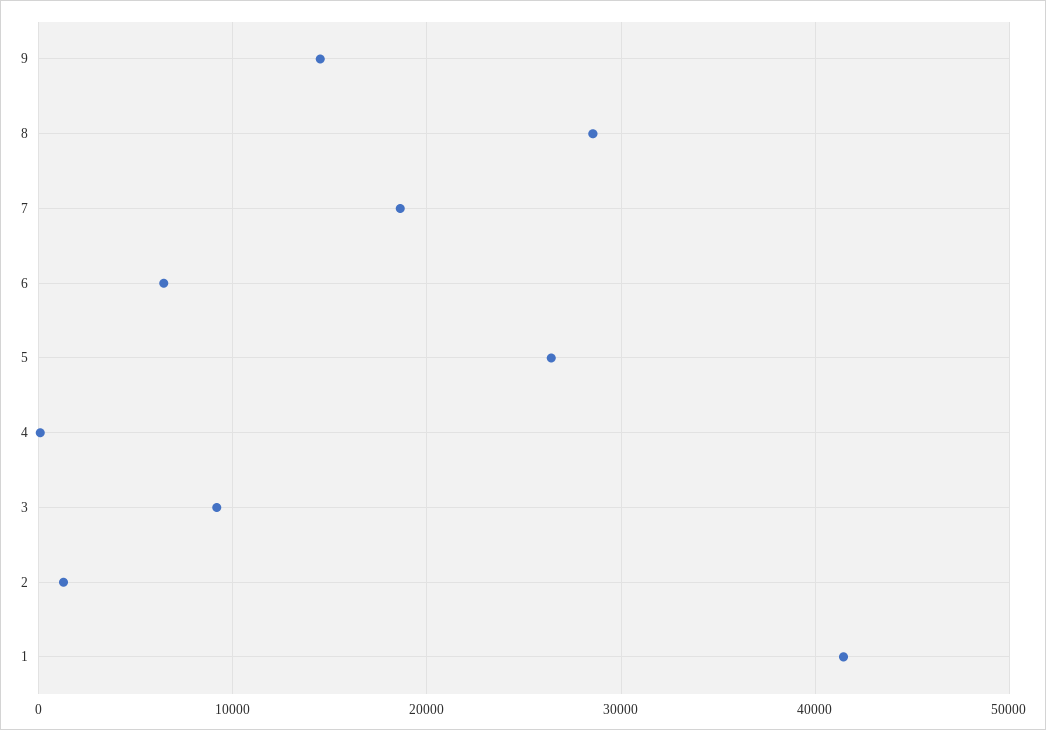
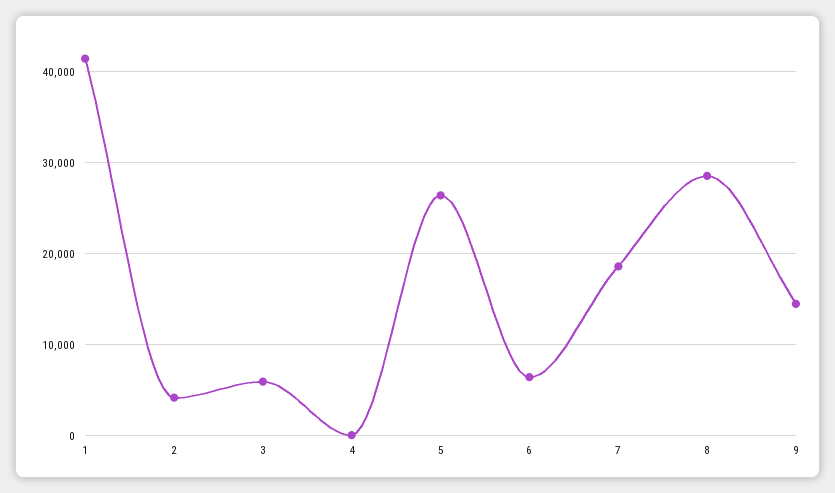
3: 9000 -> 6000
2: 1000 -> 4000

